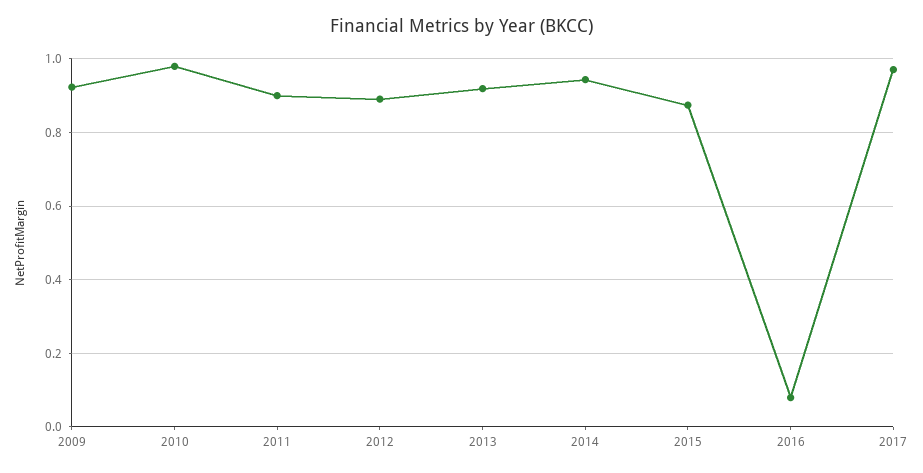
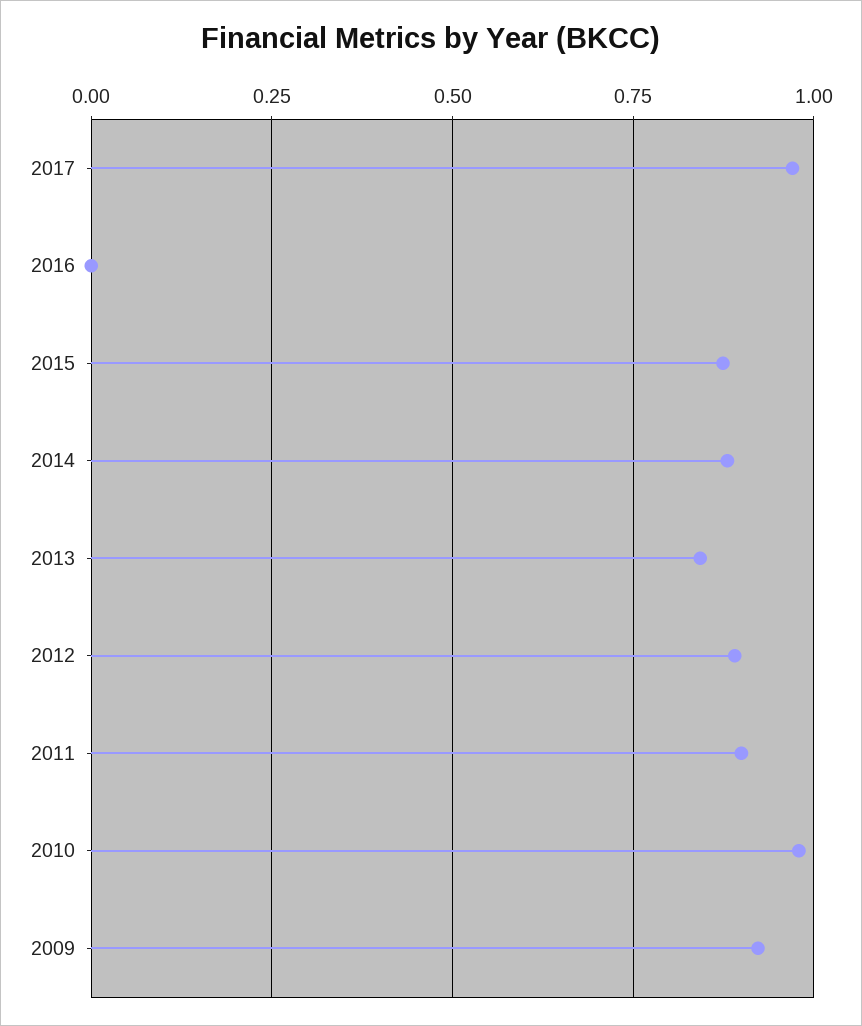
2013: 0.92 -> 0.85
2014: 0.94 -> 0.875
2016: 0.08 -> 0

